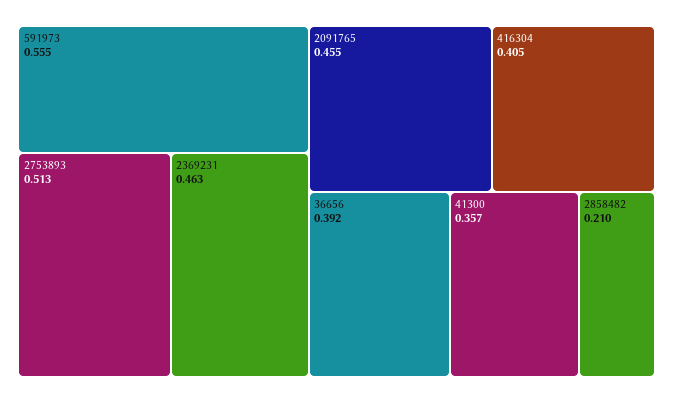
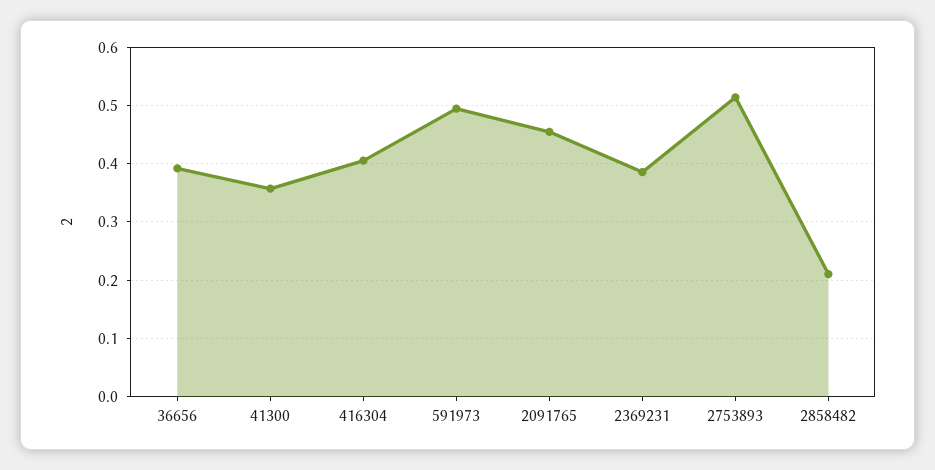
591973: 0.555 -> 0.5
2369231: 0.463 -> 0.38

